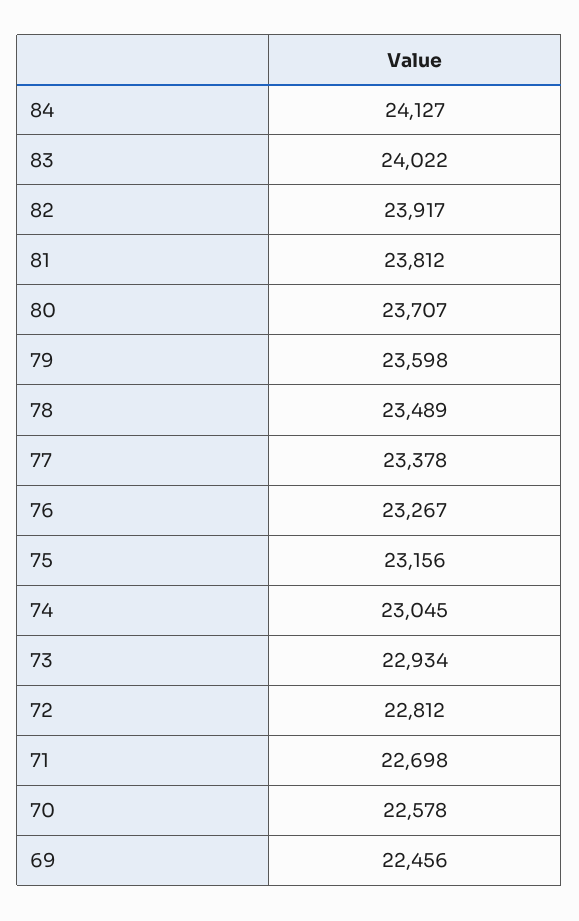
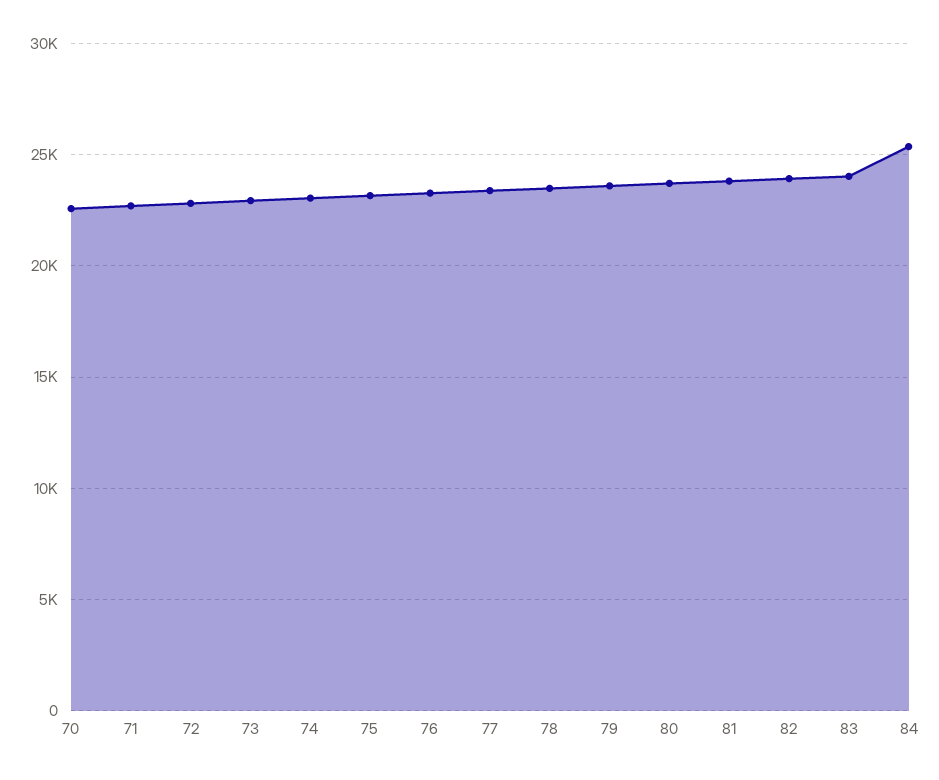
84: 24127 -> 25500
69: 22456 -> none

